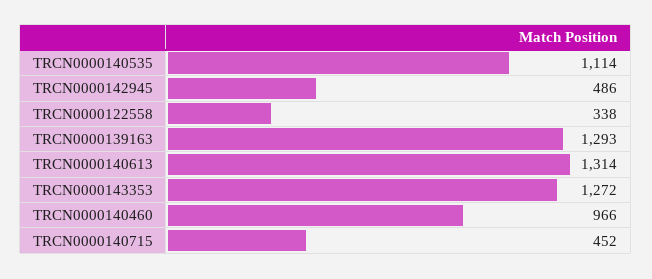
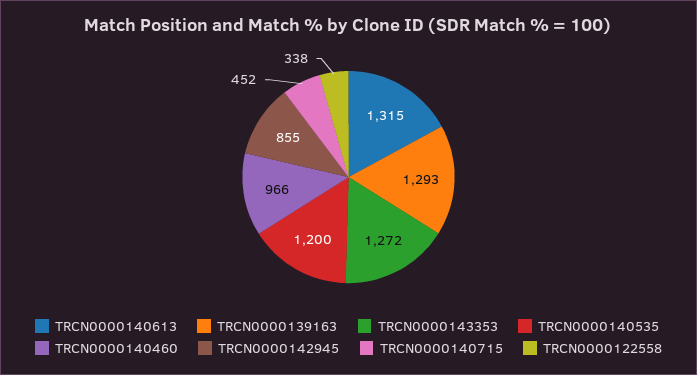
TRCN0000140535: 1114 -> 1200
TRCN0000142945: 486 -> 855
TRCN0000140613: 1314 -> 1315

